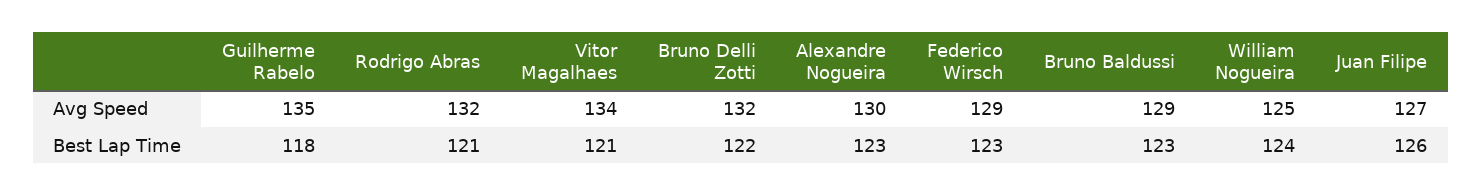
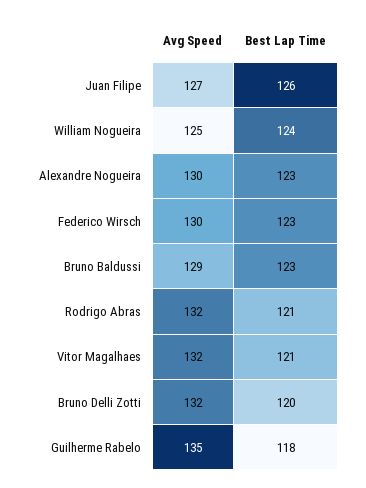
Vitor Magalhaes, Avg Speed: 134 -> 132
Federico Wirsch, Avg Speed: 129 -> 130
Bruno Delli Zotti, Best Lap Time: 122 -> 120

